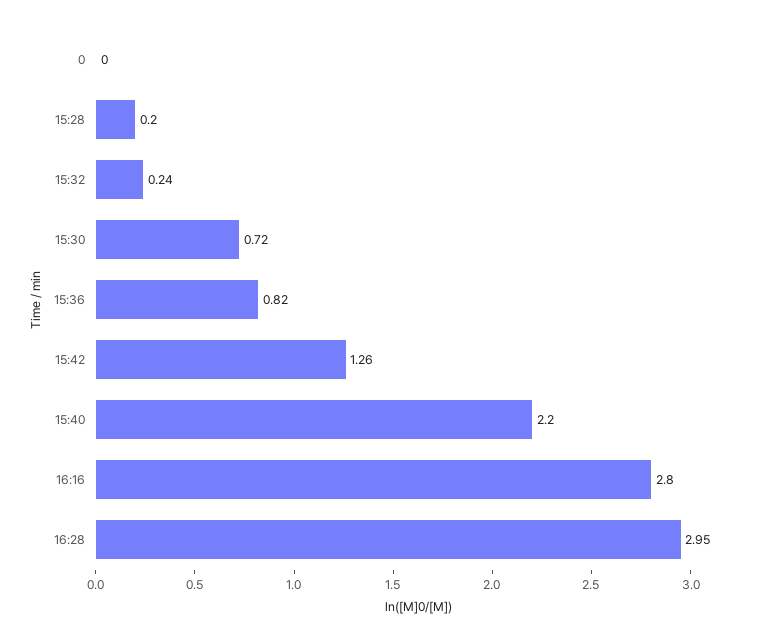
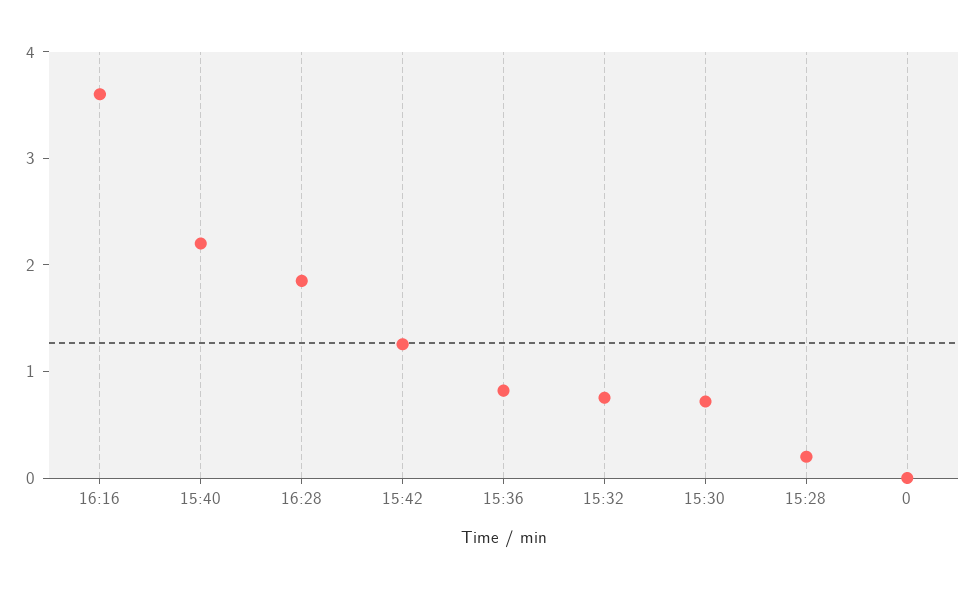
15:32: 0.24 -> 0.8
16:16: 2.8 -> 3.6
16:28: 2.95 -> 1.8

